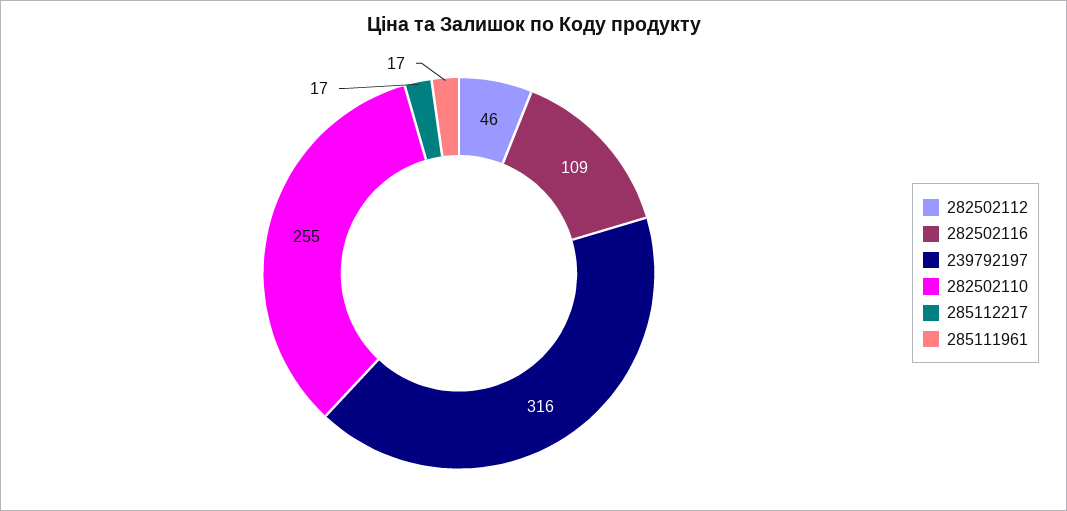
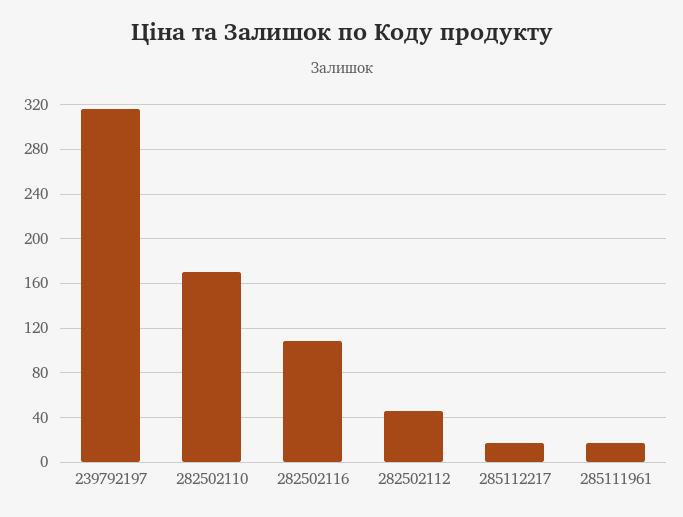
282502110: 255 -> 170

